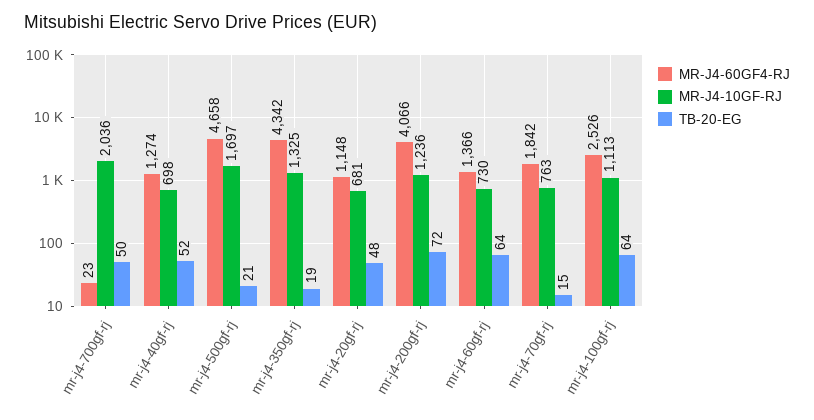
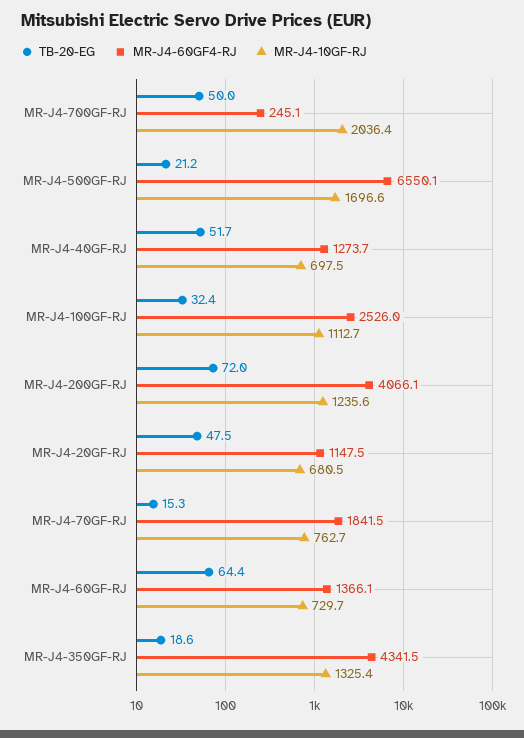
MR-J4-60GF4-RJ, mr-j4-700gf-rj: 23 -> 245.1
MR-J4-60GF4-RJ, mr-j4-500gf-rj: 4658 -> 6550.1
TB-20-EG, mr-j4-100gf-rj: 64 -> 32.4

